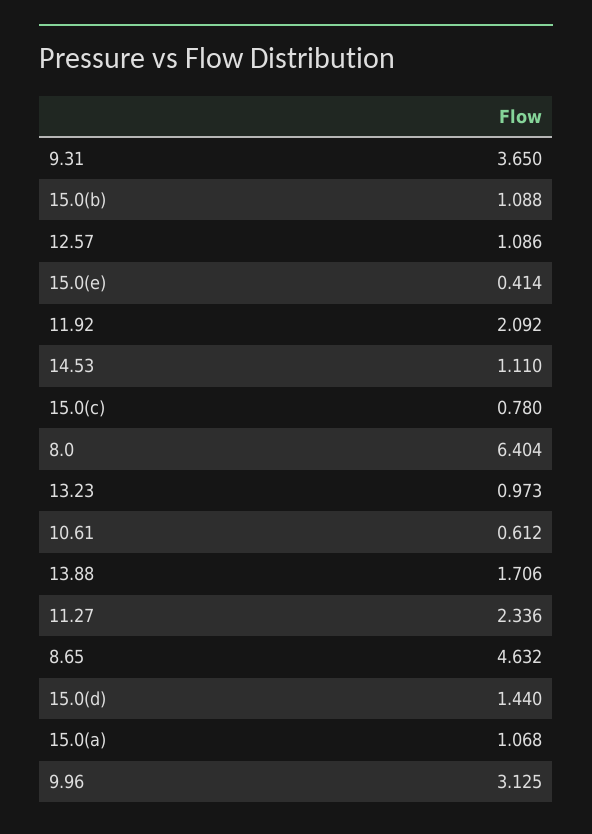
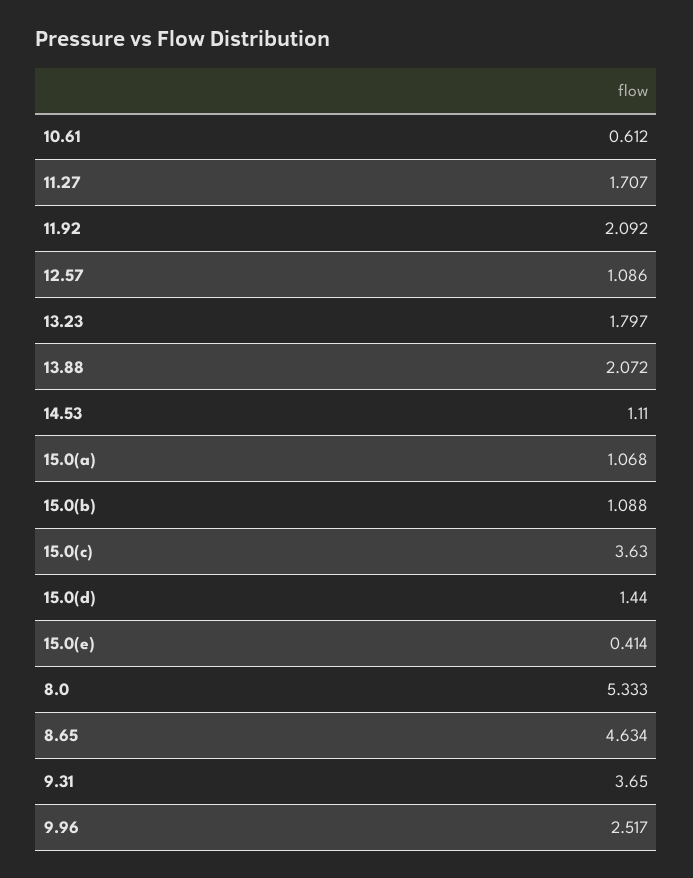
15.0(c): 0.78 -> 3.63
8.0: 6.404 -> 5.333
13.23: 0.973 -> 1.797
13.88: 1.706 -> 2.072
11.27: 2.336 -> 1.707
8.65: 4.632 -> 4.634
9.96: 3.125 -> 2.517

